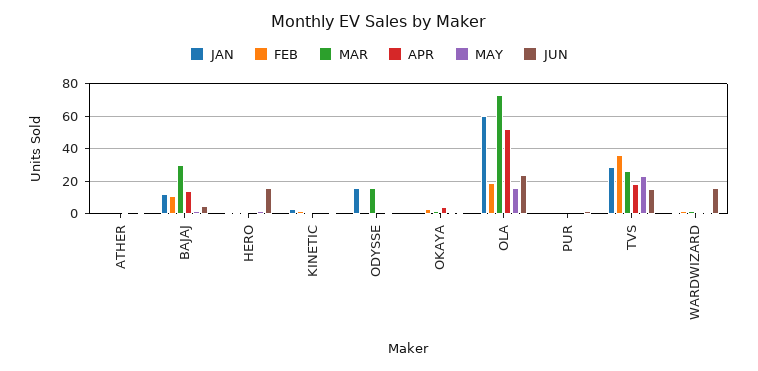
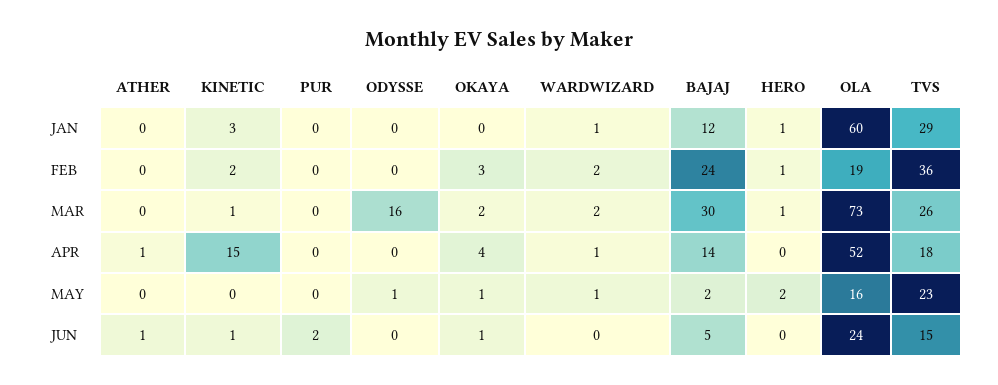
FEB, BAJAJ: 10 -> 24
JUN, HERO: 15 -> 0
APR, KINETIC: 0 -> 15
JAN, ODYSSE: 15 -> 0
JUN, WARDWIZARD: 15 -> 0

